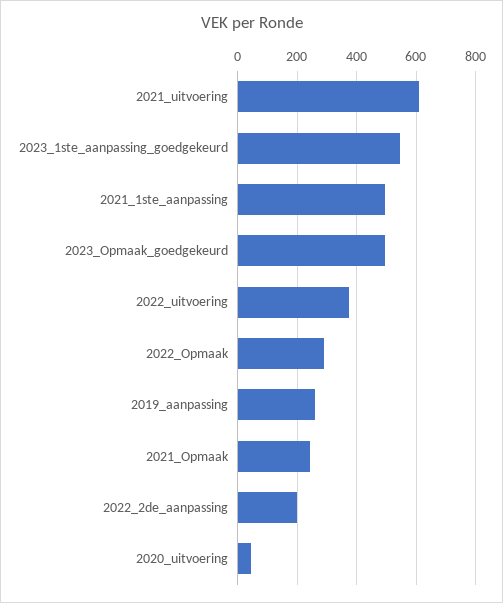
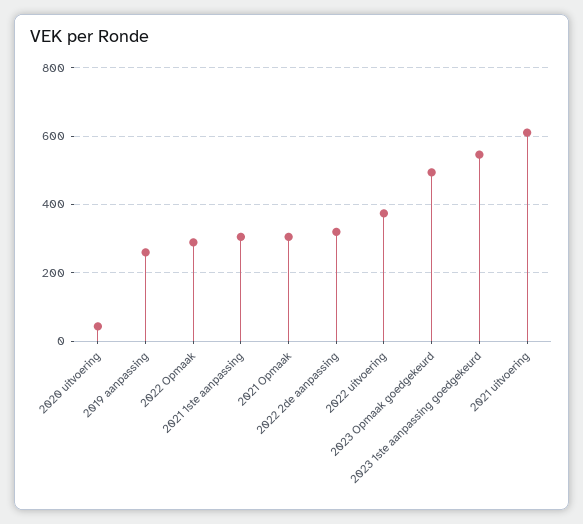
2021_1ste_aanpassing: 500 -> 300
2021_Opmaak: 250 -> 300
2022_2de_aanpassing: 200 -> 320

